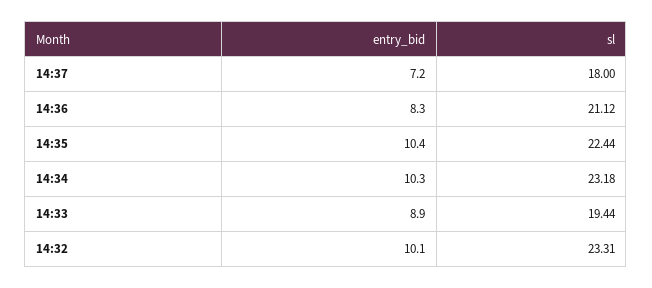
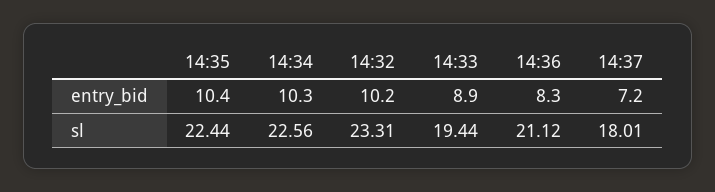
sl, 14:37: 18 -> 18.01
sl, 14:34: 23.18 -> 22.56
entry_bid, 14:32: 10.1 -> 10.2

